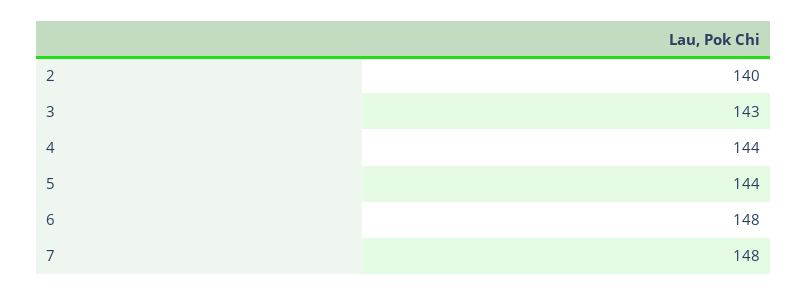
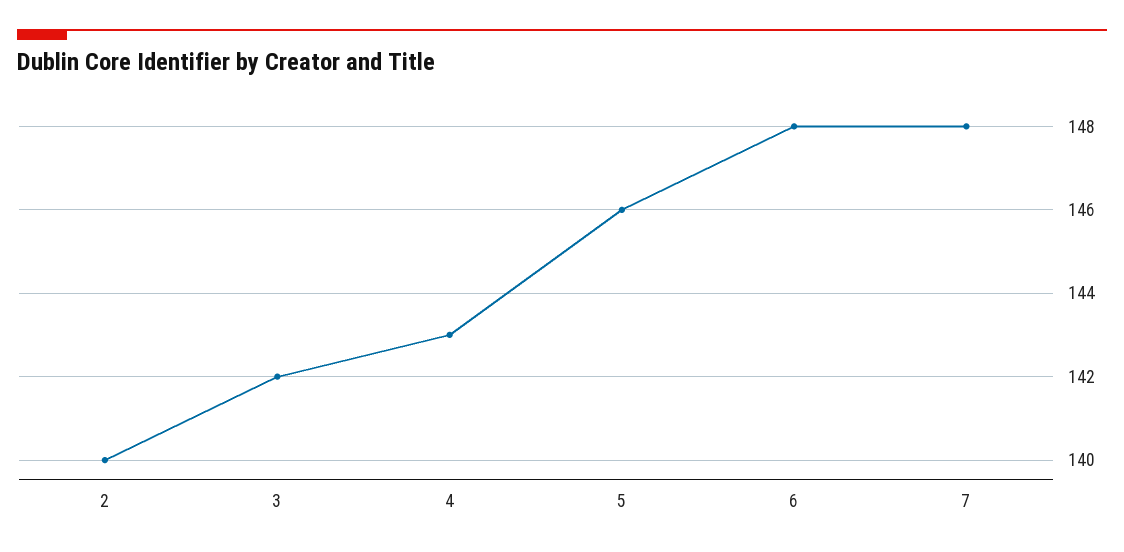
3: 143 -> 142
4: 144 -> 143
5: 144 -> 146

